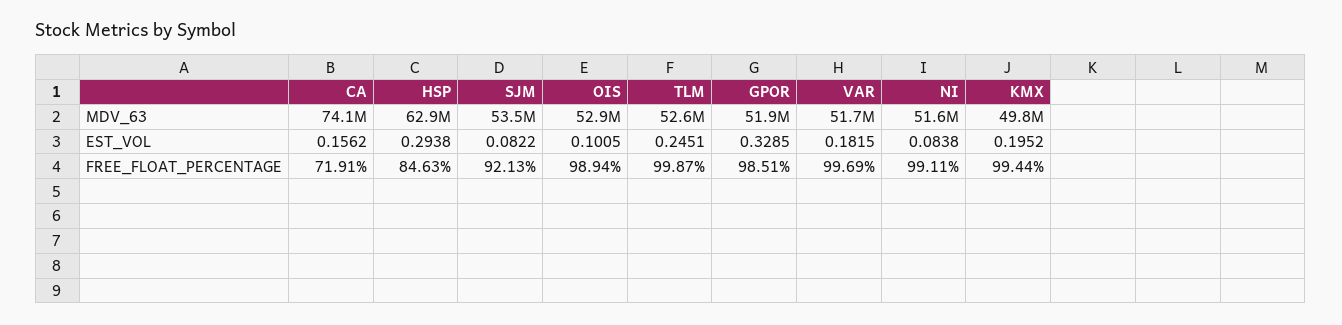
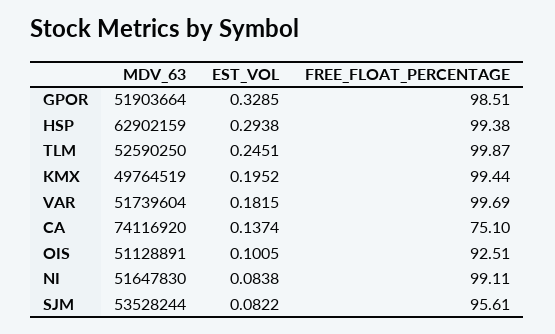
OIS, MDV_63: 52900000 -> 51128891
CA, EST_VOL: 0.1562 -> 0.1374
CA, FREE_FLOAT_PERCENTAGE: 71.91 -> 75.1
HSP, FREE_FLOAT_PERCENTAGE: 84.63 -> 99.38
SJM, FREE_FLOAT_PERCENTAGE: 92.13 -> 95.61
OIS, FREE_FLOAT_PERCENTAGE: 98.94 -> 92.51

